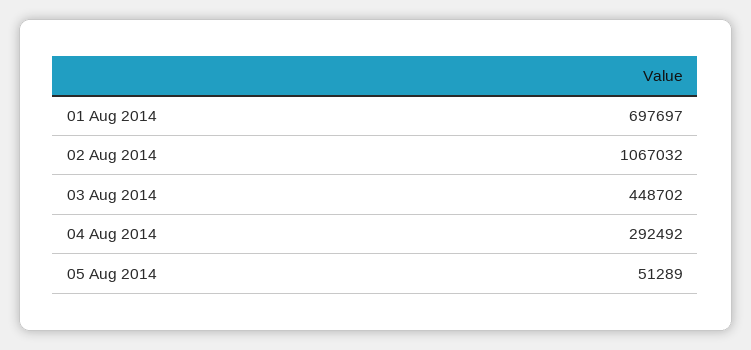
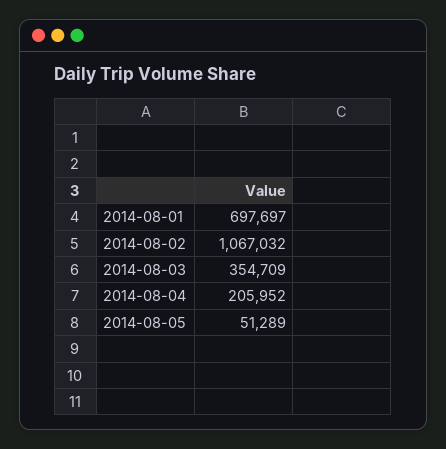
03 Aug 2014: 448702 -> 354709
04 Aug 2014: 292492 -> 205952

